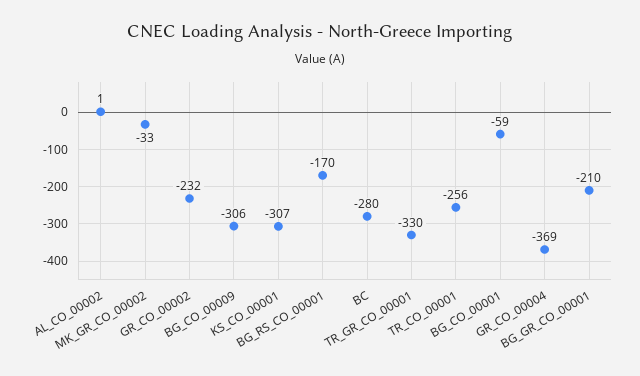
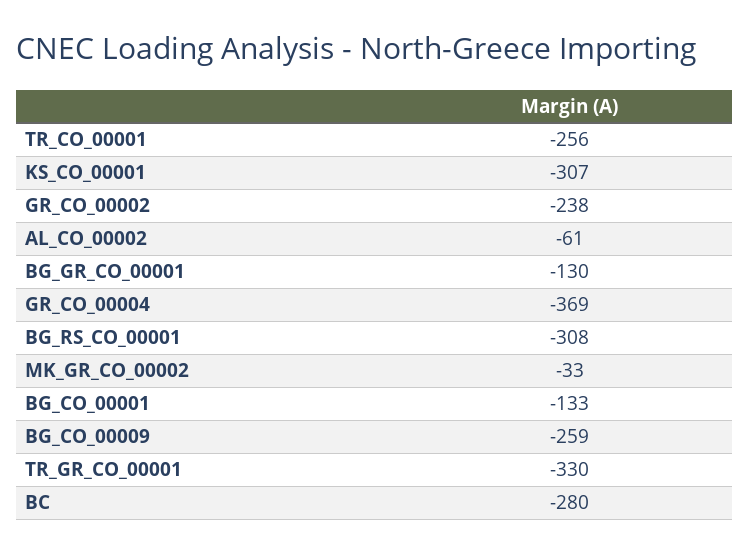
AL_CO_00002: 1 -> -61
GR_CO_00002: -232 -> -238
BG_CO_00009: -306 -> -259
BG_RS_CO_00001: -170 -> -308
BG_CO_00001: -59 -> -133
BG_GR_CO_00001: -210 -> -130

